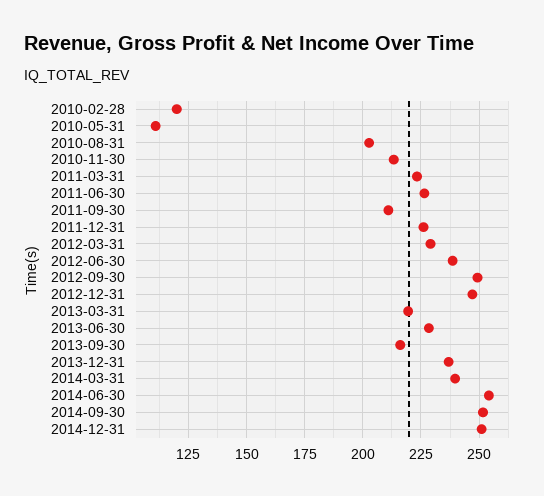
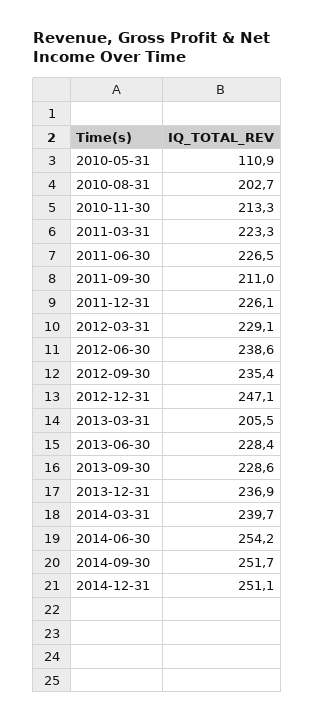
2010-02-28: 120 -> none
2012-09-30: 250 -> 235.4
2013-03-31: 220 -> 205.5
2013-09-30: 215 -> 228.6

